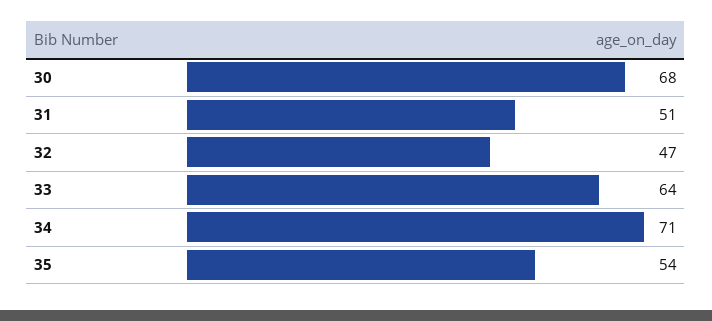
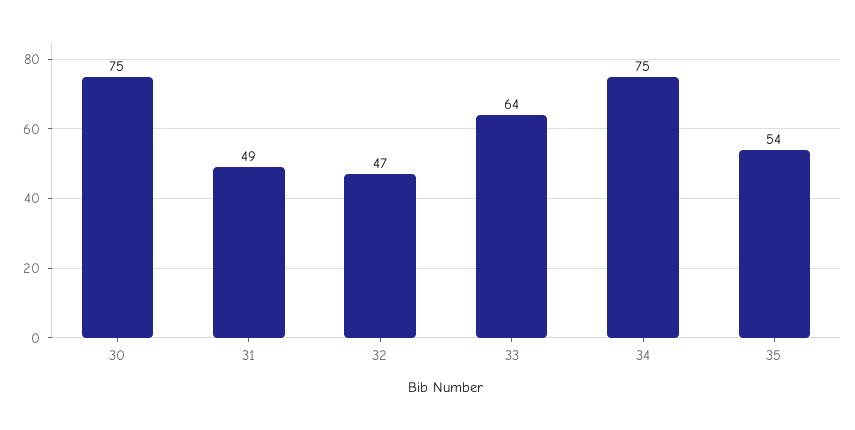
30: 68 -> 75
31: 51 -> 49
34: 71 -> 75

